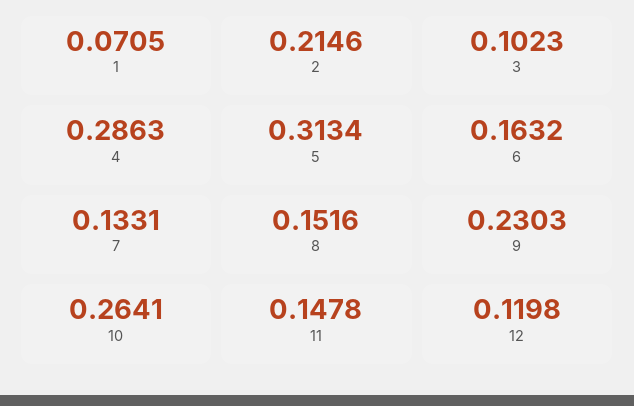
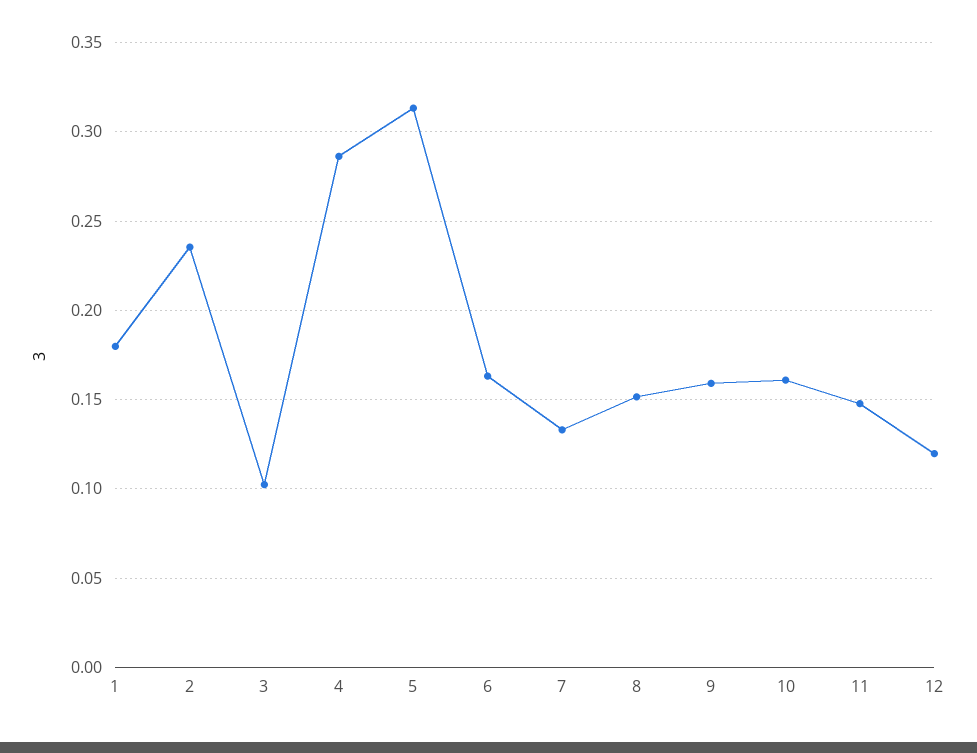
1: 0.0705 -> 0.18
2: 0.2146 -> 0.235
9: 0.2303 -> 0.16
10: 0.2641 -> 0.16

